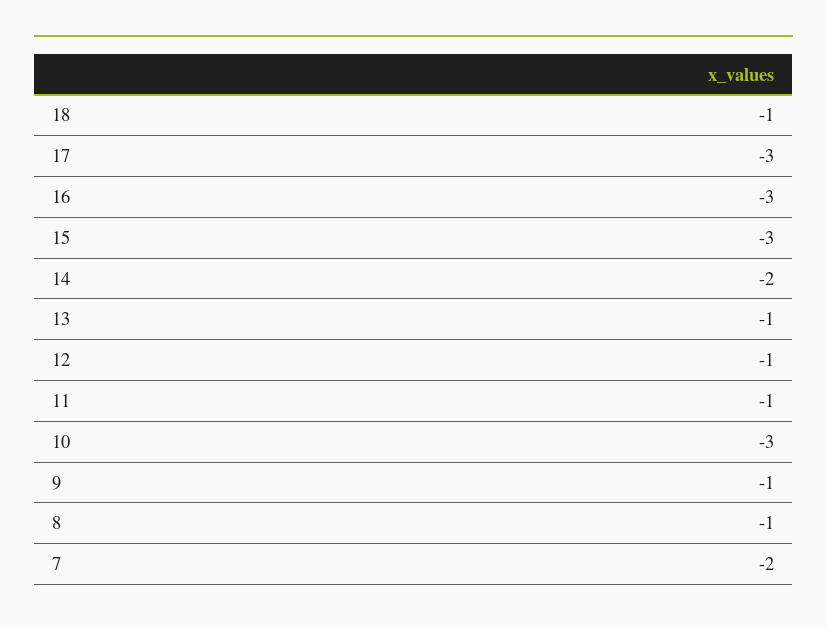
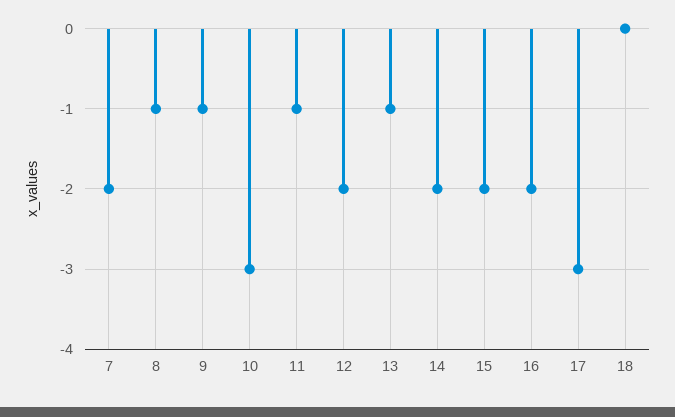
18: -1 -> 0
16: -3 -> -2
15: -3 -> -2
12: -1 -> -2

